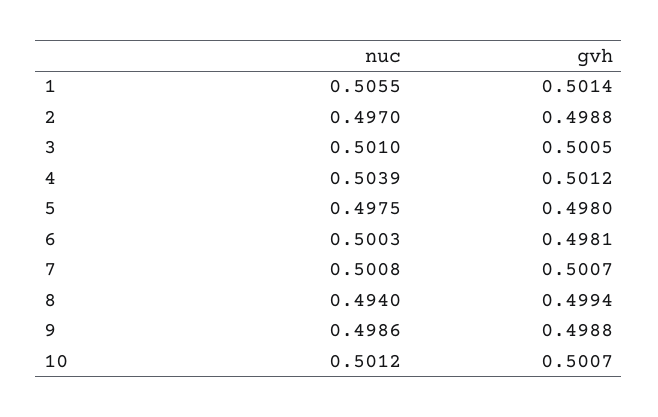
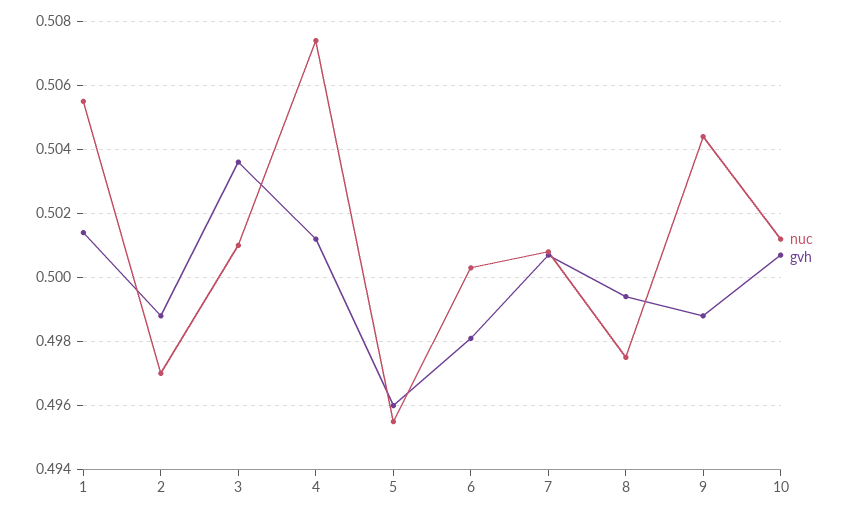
gvh, 3: 0.5005 -> 0.5035
nuc, 4: 0.5039 -> 0.5075
nuc, 5: 0.4975 -> 0.4955
gvh, 5: 0.498 -> 0.496
nuc, 8: 0.494 -> 0.4975
nuc, 9: 0.4986 -> 0.5045

